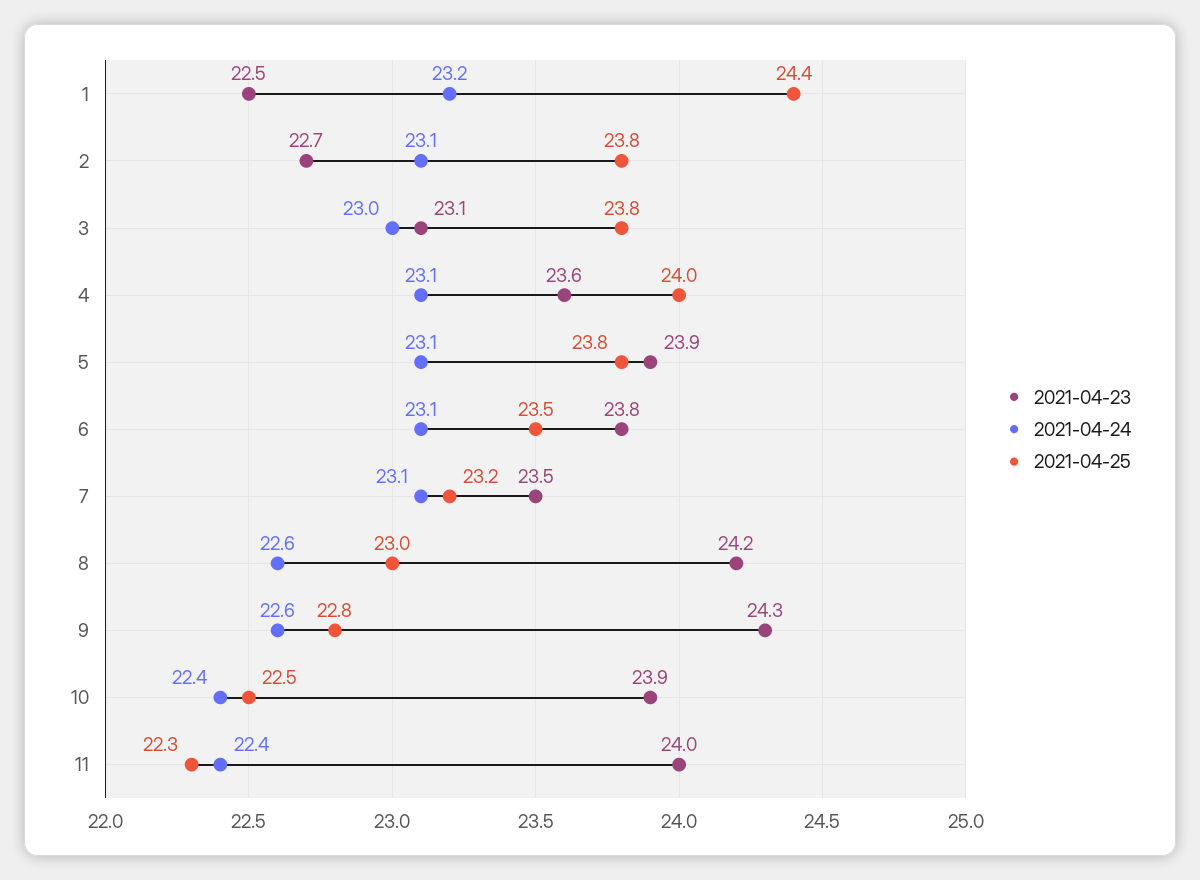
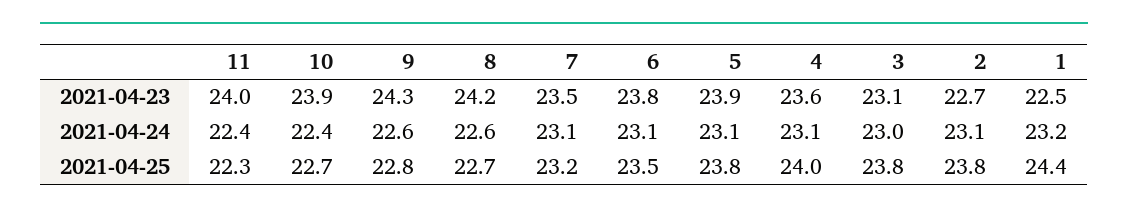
2021-04-25, 8: 23 -> 22.7
2021-04-25, 10: 22.5 -> 22.7

